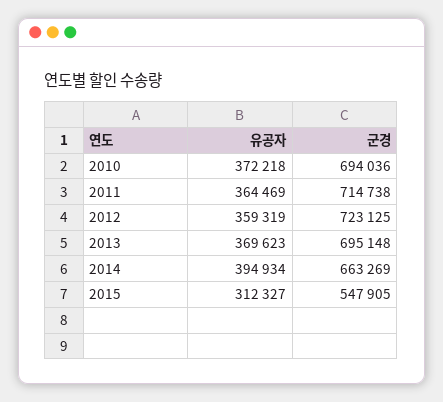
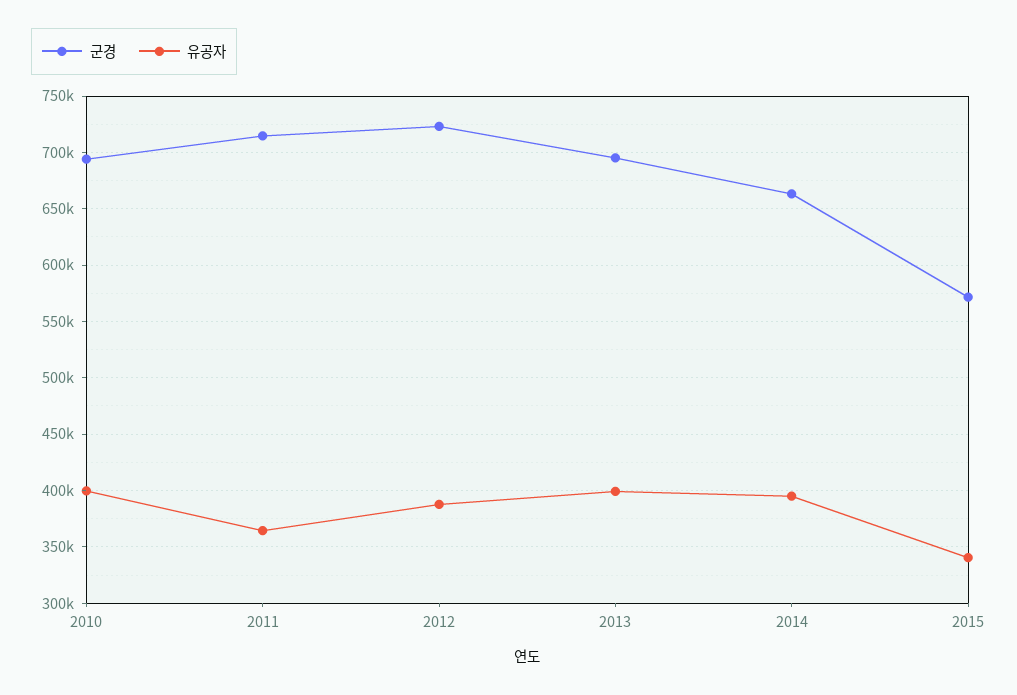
유공자, 2010: 372218 -> 400000
유공자, 2012: 359319 -> 390000
유공자, 2013: 369623 -> 400000
유공자, 2015: 312327 -> 340000
군경, 2015: 547905 -> 570000

